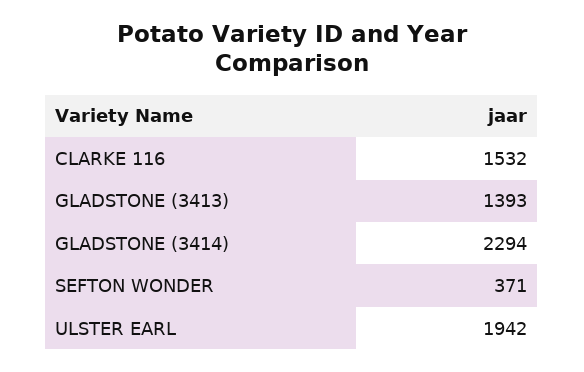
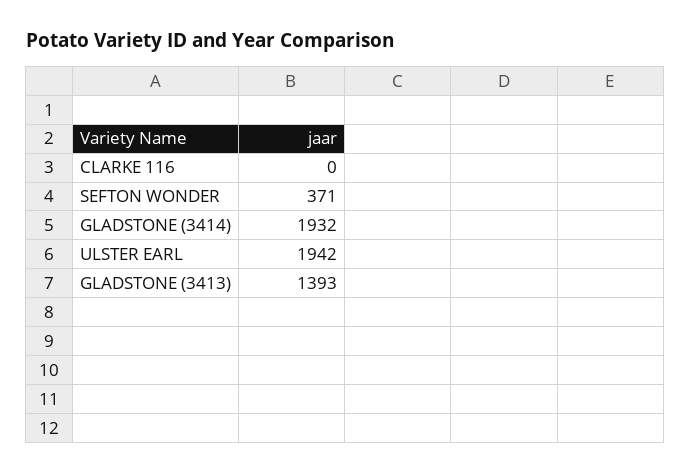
CLARKE 116: 1532 -> 0
GLADSTONE (3414): 2294 -> 1932

